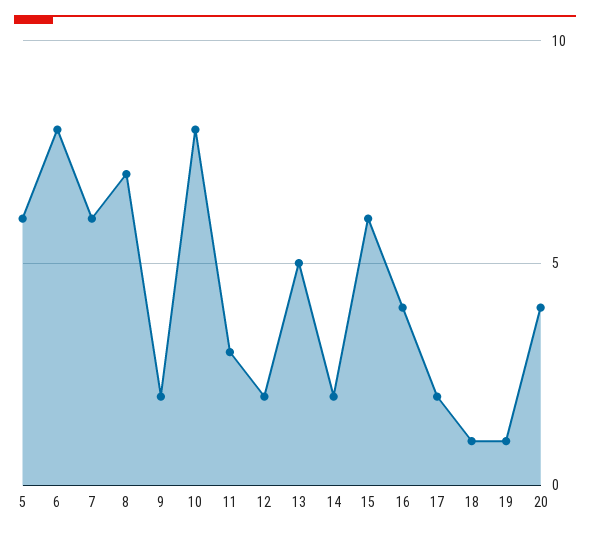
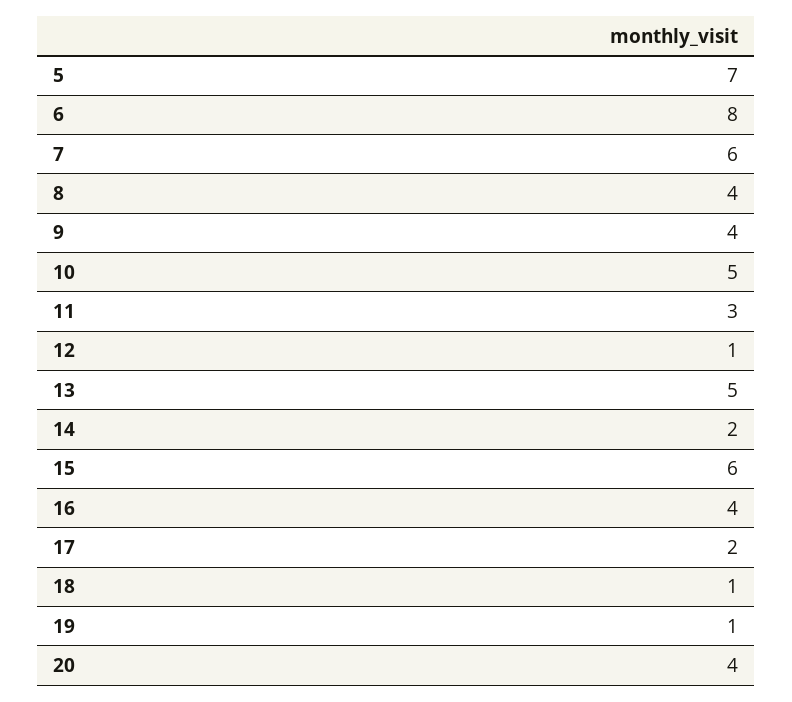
5: 6 -> 7
8: 7 -> 4
9: 2 -> 4
10: 8 -> 5
12: 2 -> 1

